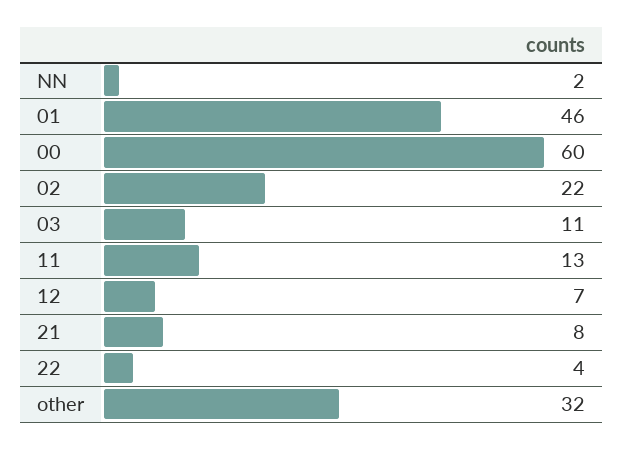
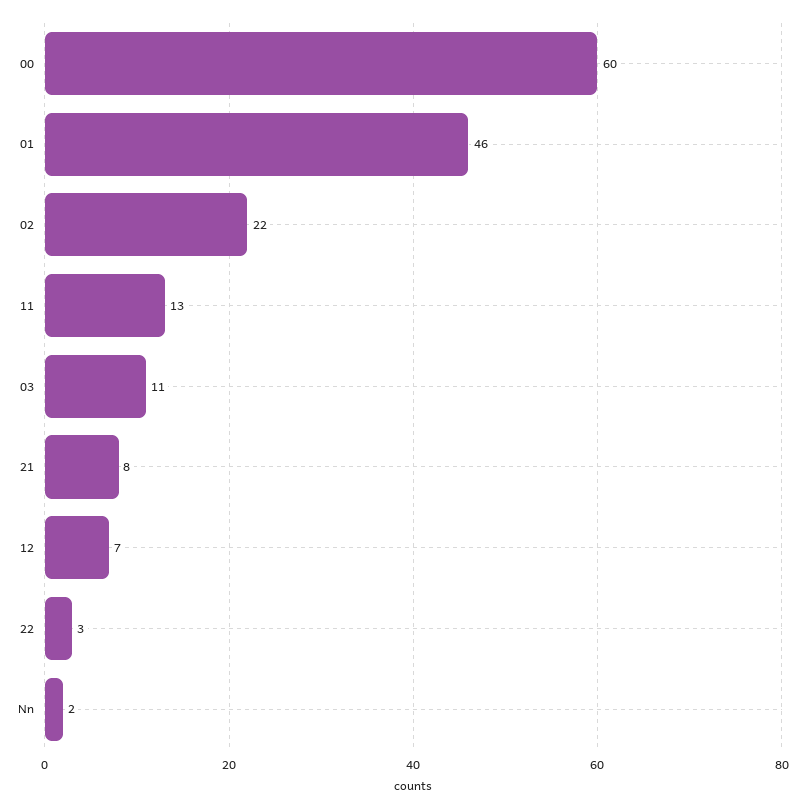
22: 4 -> 3
other: 32 -> none

